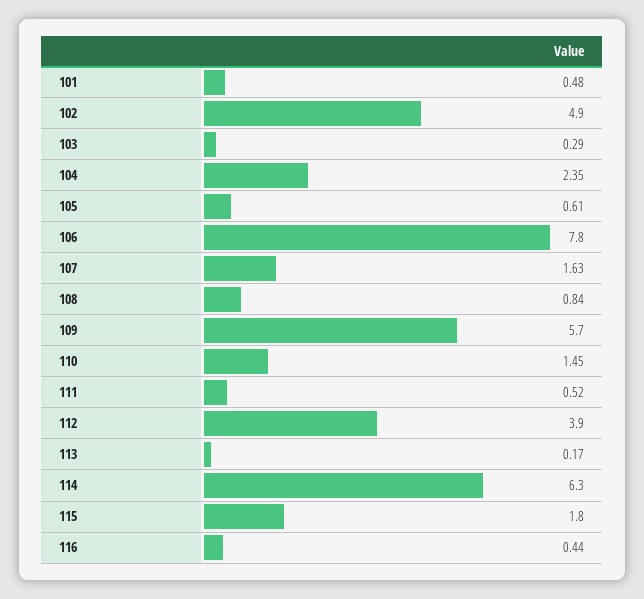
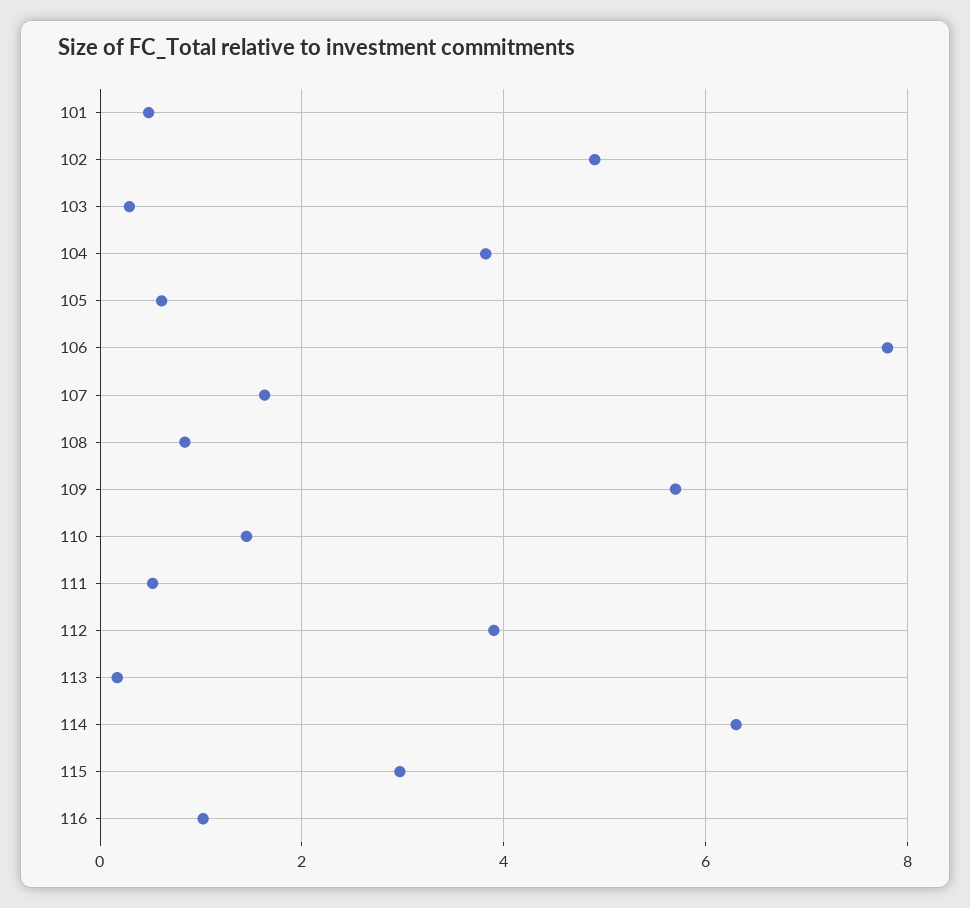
104: 2.35 -> 3.8
115: 1.8 -> 3
116: 0.44 -> 1

